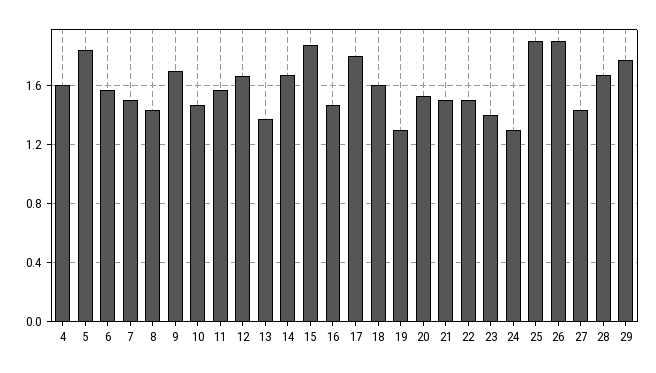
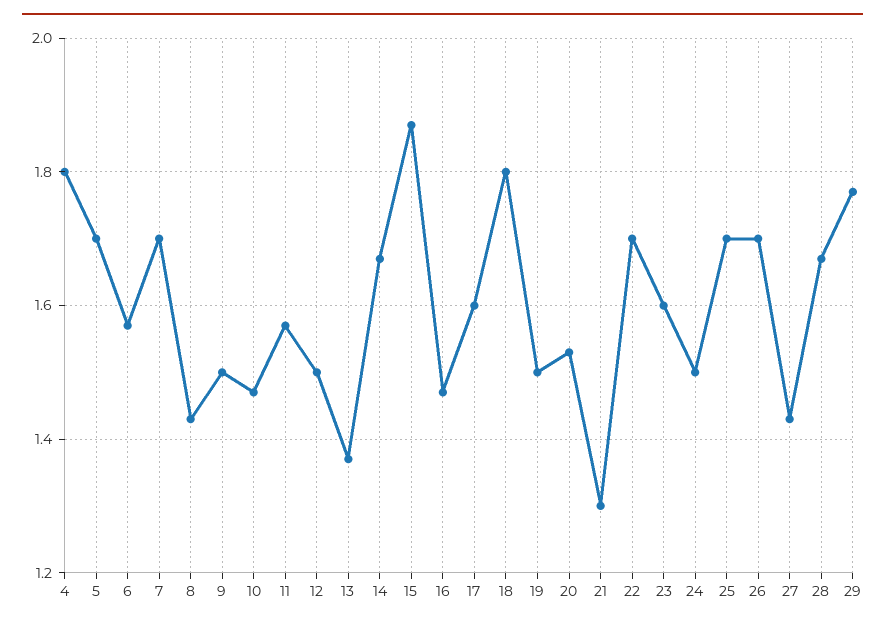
4: 1.6 -> 1.8
5: 1.85 -> 1.7
7: 1.5 -> 1.7
9: 1.7 -> 1.5
12: 1.65 -> 1.5
17: 1.8 -> 1.6
18: 1.6 -> 1.8
19: 1.3 -> 1.5
21: 1.5 -> 1.3
22: 1.5 -> 1.7
23: 1.4 -> 1.6
24: 1.3 -> 1.5
25: 1.9 -> 1.7
26: 1.9 -> 1.7

